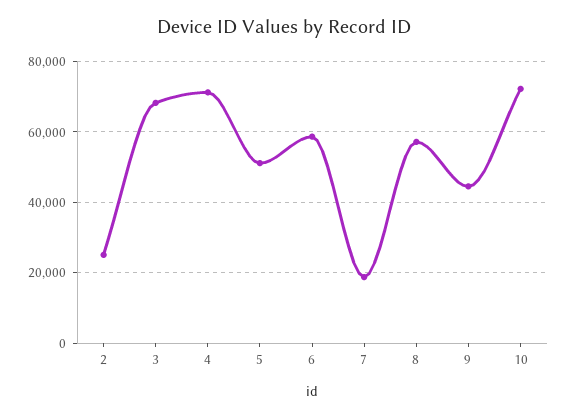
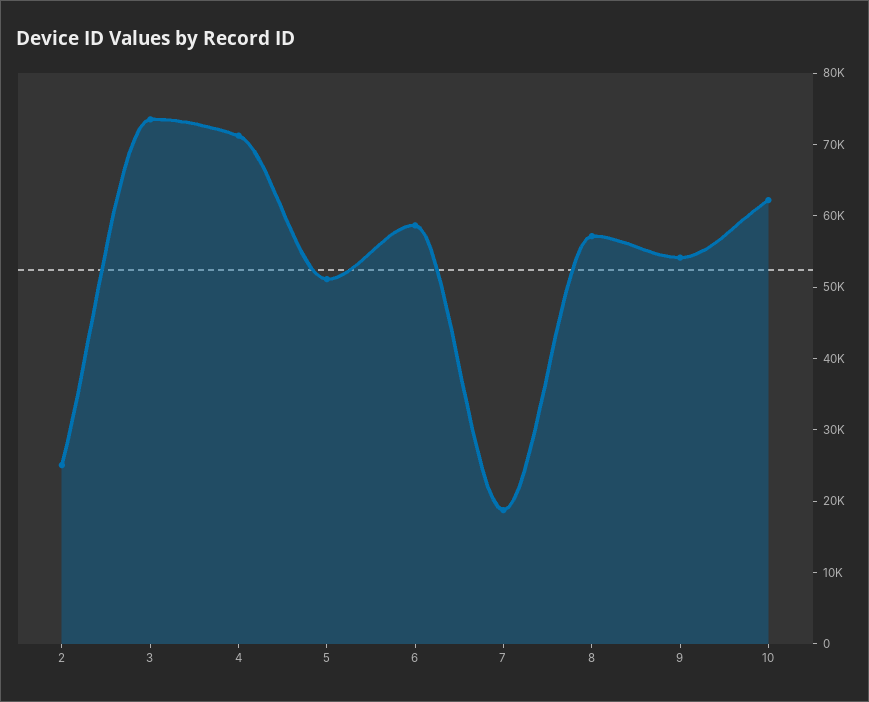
3: 68000 -> 74000
9: 44000 -> 54000
10: 72000 -> 62000

